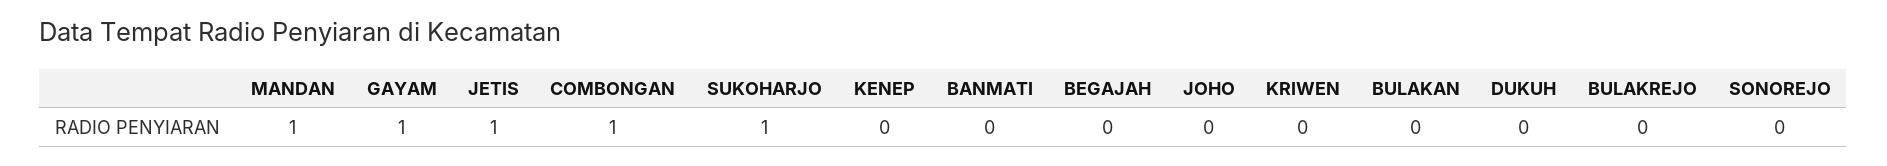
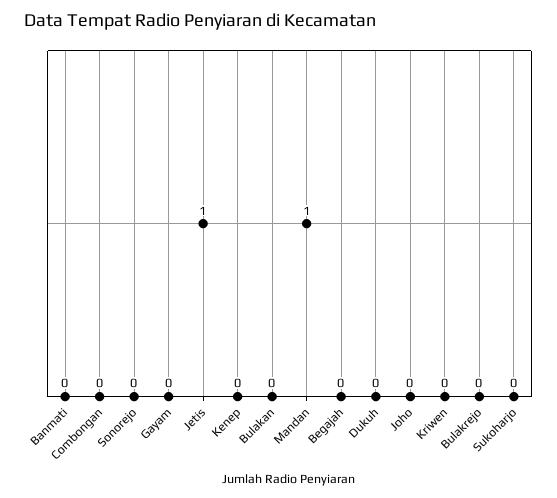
GAYAM: 1 -> 0
COMBONGAN: 1 -> 0
SUKOHARJO: 1 -> 0

